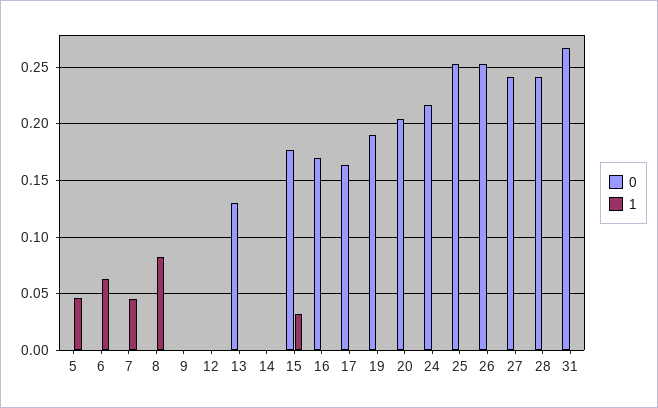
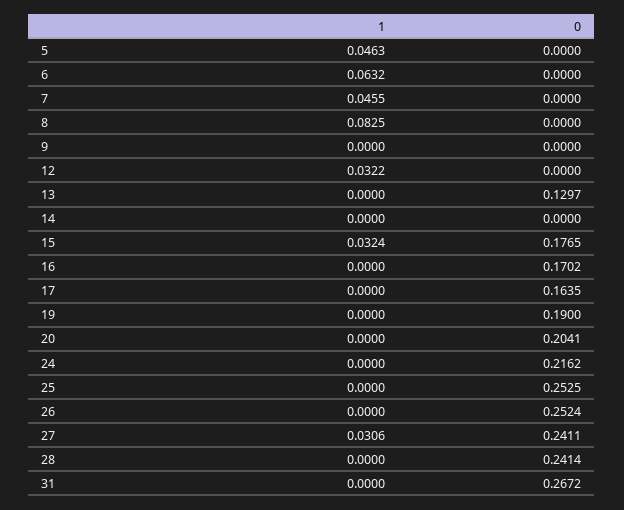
1, 12: 0 -> 0.0322
1, 27: 0 -> 0.0306

